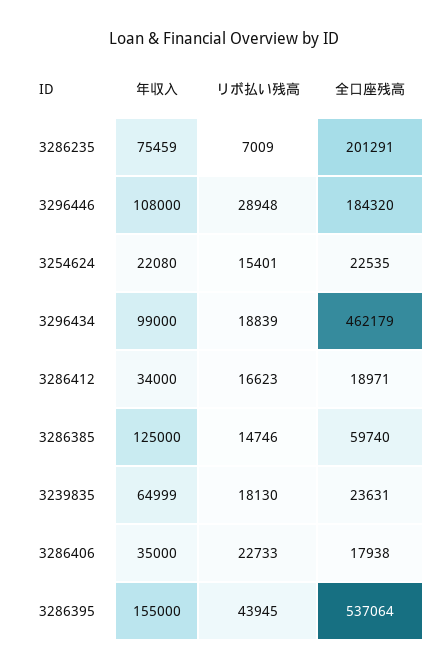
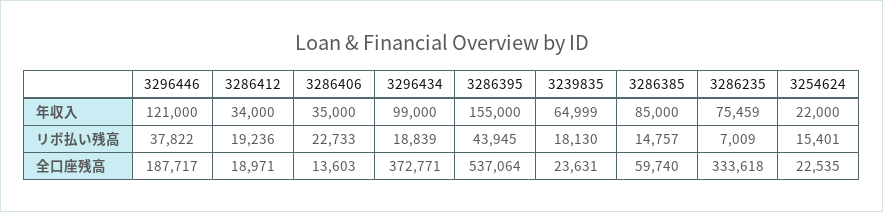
全口座残高, 3286235: 201291 -> 333618
年収入, 3296446: 108000 -> 121000
リボ払い残高, 3296446: 28948 -> 37822
全口座残高, 3296446: 184320 -> 187717
年収入, 3254624: 22080 -> 22000
全口座残高, 3296434: 462179 -> 372771
リボ払い残高, 3286412: 16623 -> 19236
年収入, 3286385: 125000 -> 85000
リボ払い残高, 3286385: 14746 -> 14757
全口座残高, 3286406: 17938 -> 13603

